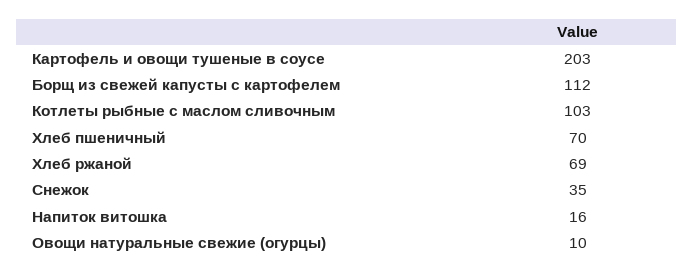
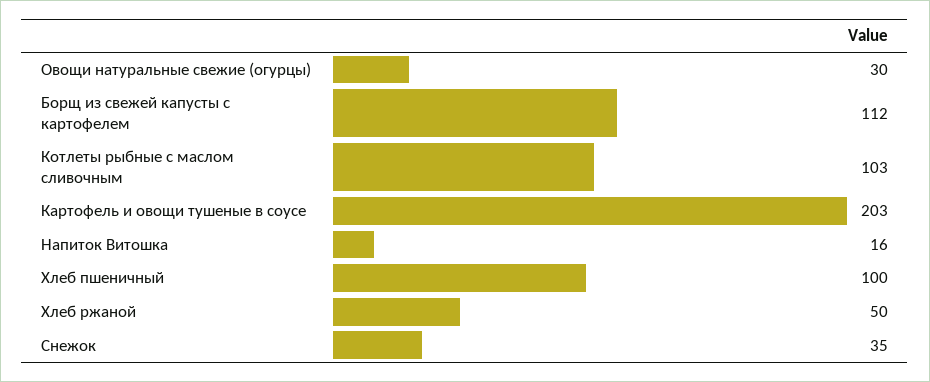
Хлеб пшеничный: 70 -> 100
Хлеб ржаной: 69 -> 50
Овощи натуральные свежие (огурцы): 10 -> 30

